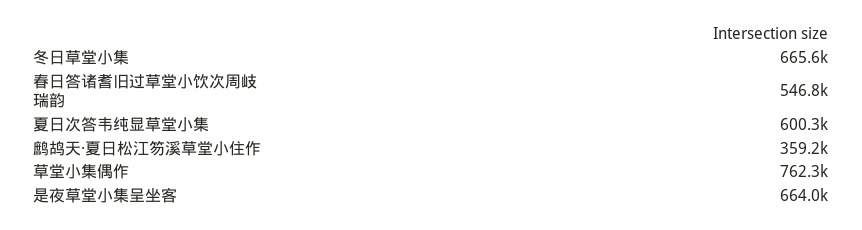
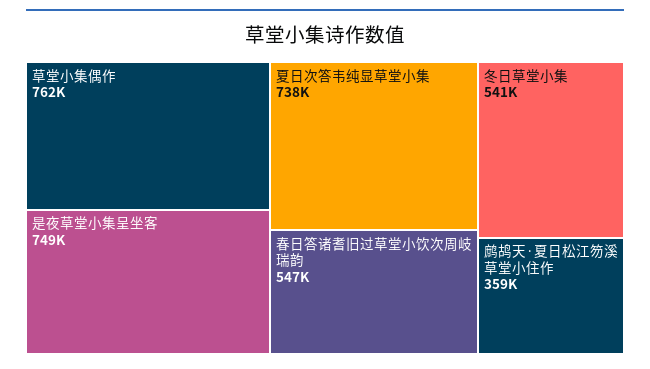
冬日草堂小集: 665600 -> 541000
夏日次答韦纯显草堂小集: 600300 -> 738000
是夜草堂小集呈坐客: 664000 -> 749000

